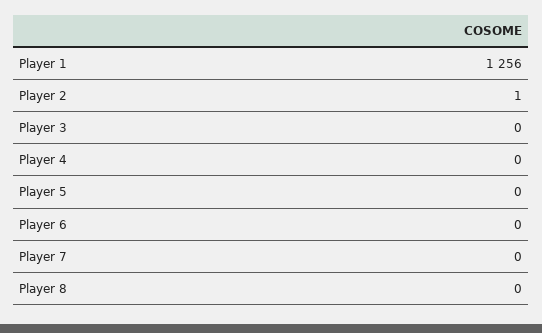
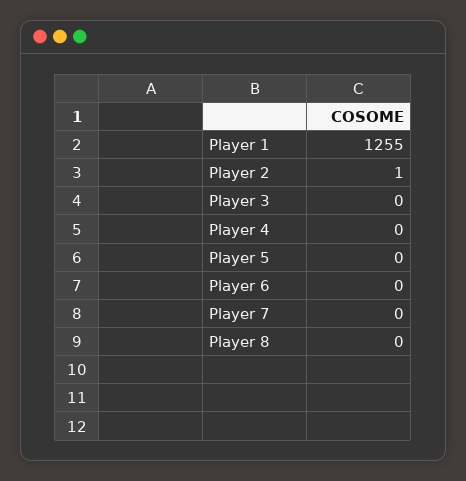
Player 1: 1256 -> 1255

